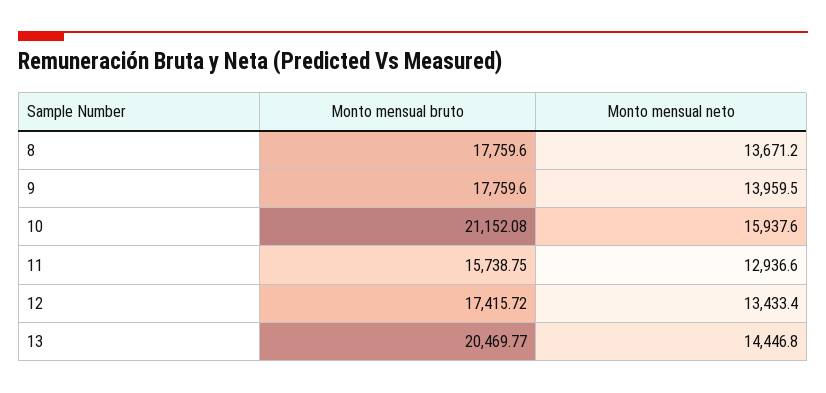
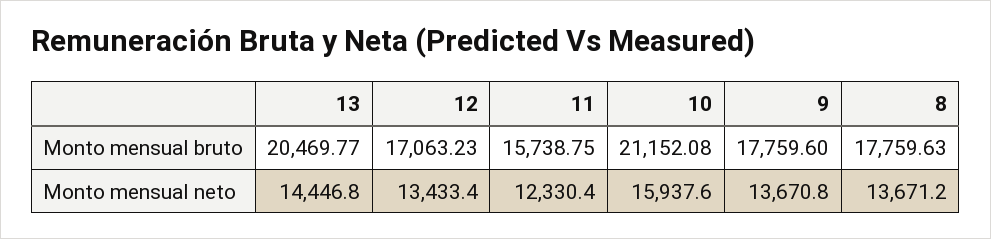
Monto mensual bruto, 8: 17759.6 -> 17759.63
Monto mensual neto, 9: 13959.5 -> 13670.8
Monto mensual neto, 11: 12936.6 -> 12330.4
Monto mensual bruto, 12: 17415.72 -> 17063.23

